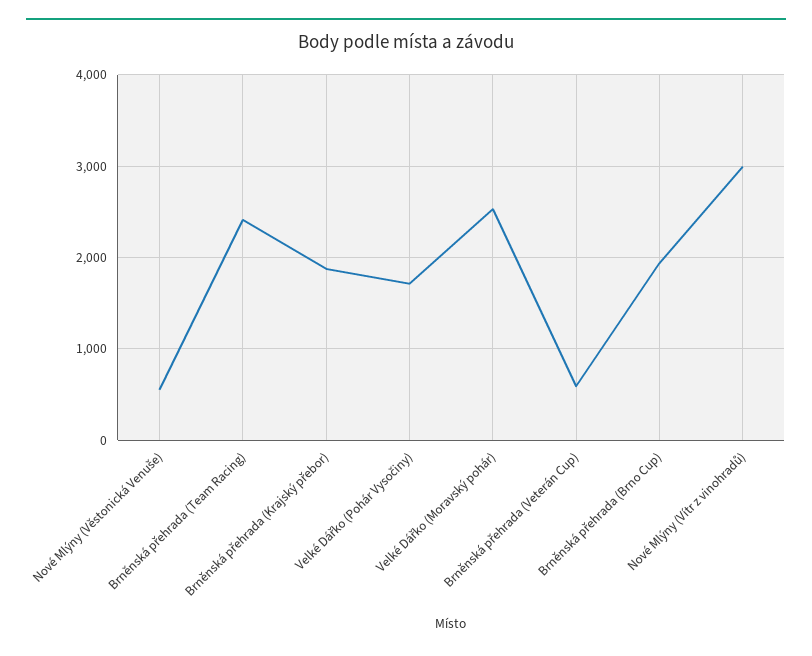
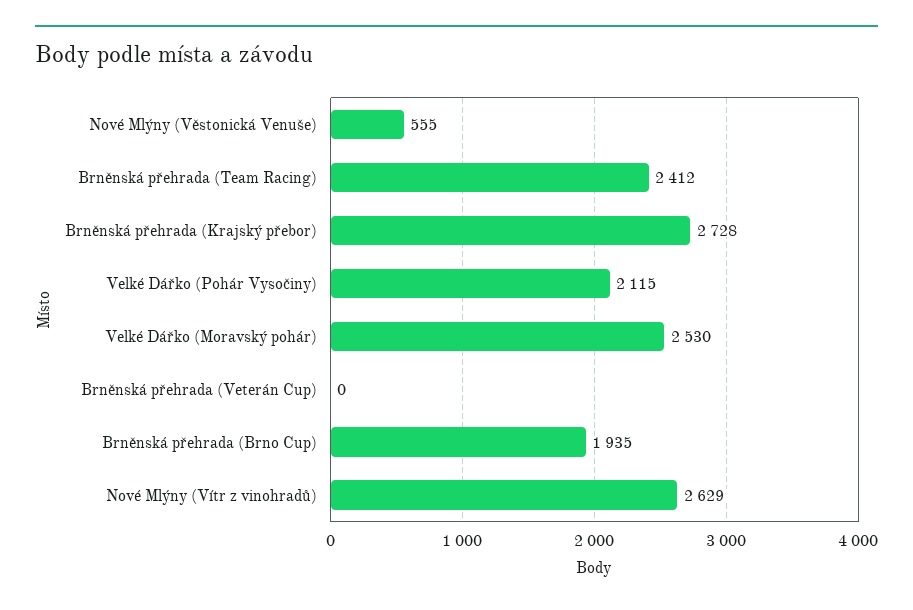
Brněnská přehrada (Krajský přebor): 1900 -> 2728
Velké Dářko (Pohár Vysočiny): 1700 -> 2115
Brněnská přehrada (Veterán Cup): 600 -> 0
Nové Mlýny (Vítr z vinohradů): 3000 -> 2629

